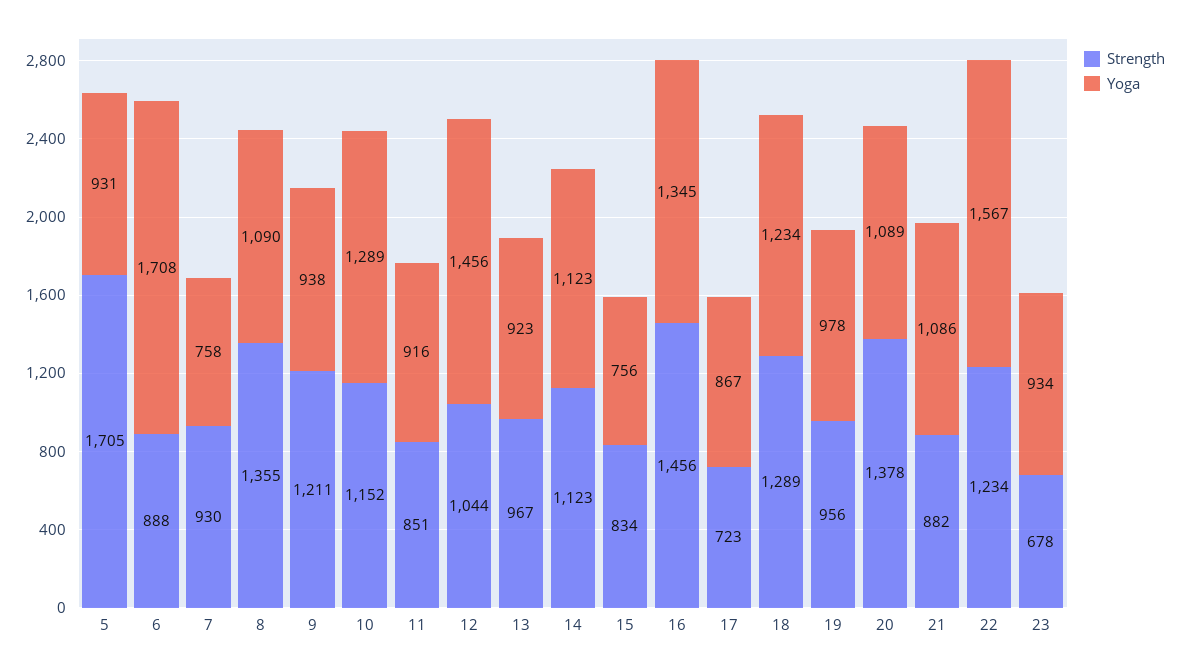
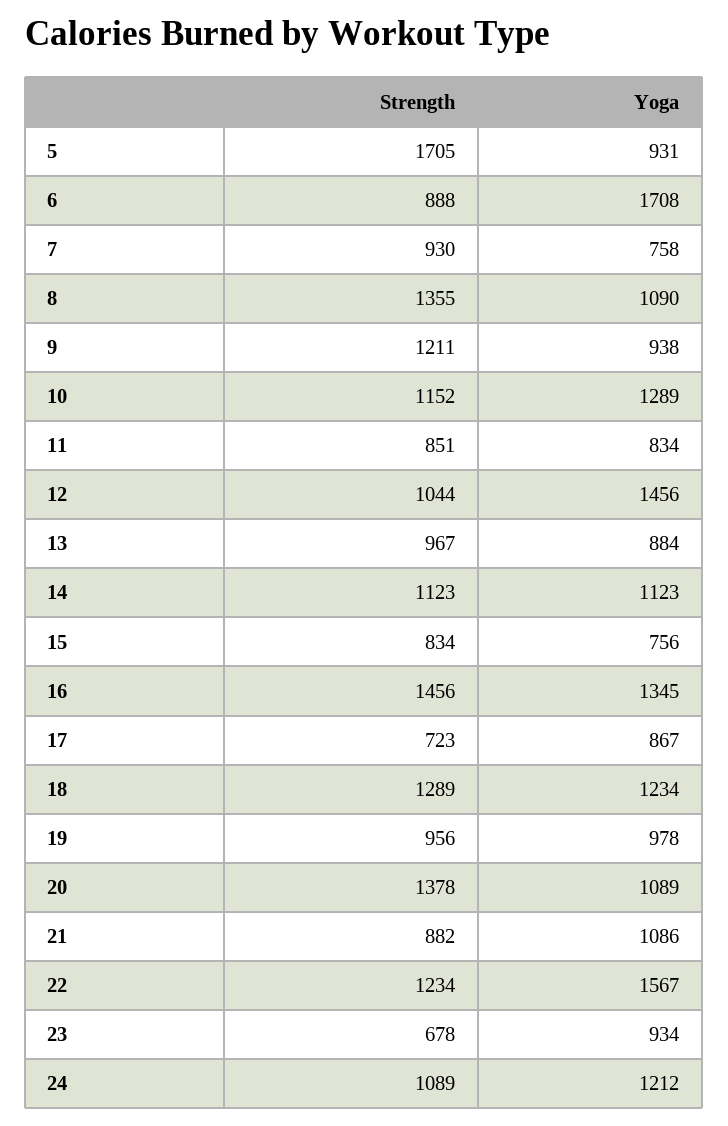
Yoga, 11: 916 -> 834
Yoga, 13: 923 -> 884
Strength, 24: none -> 1089
Yoga, 24: none -> 1212

